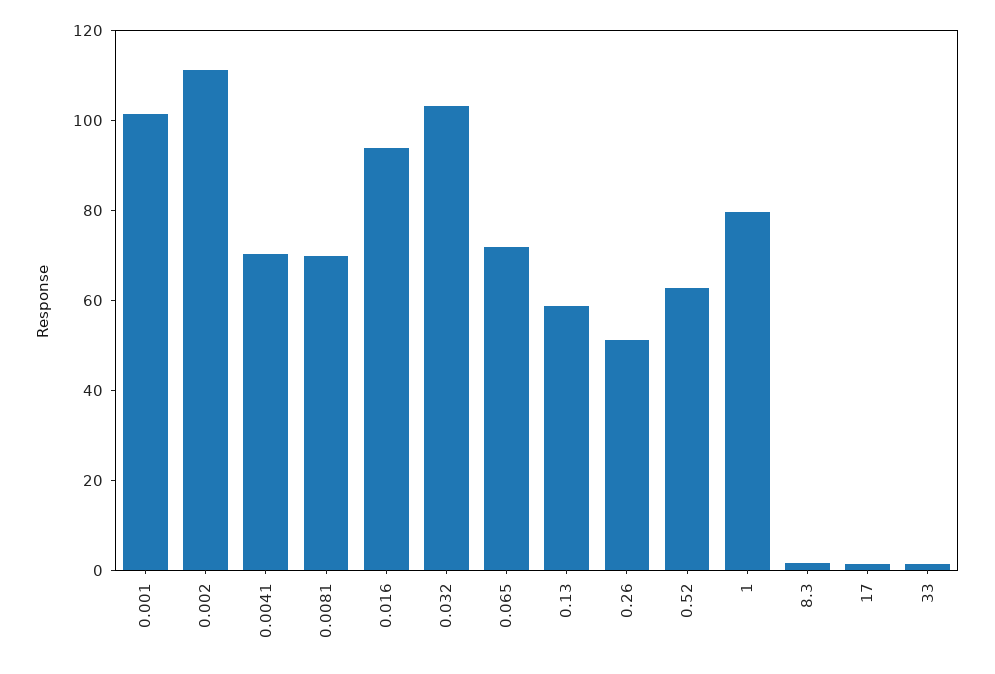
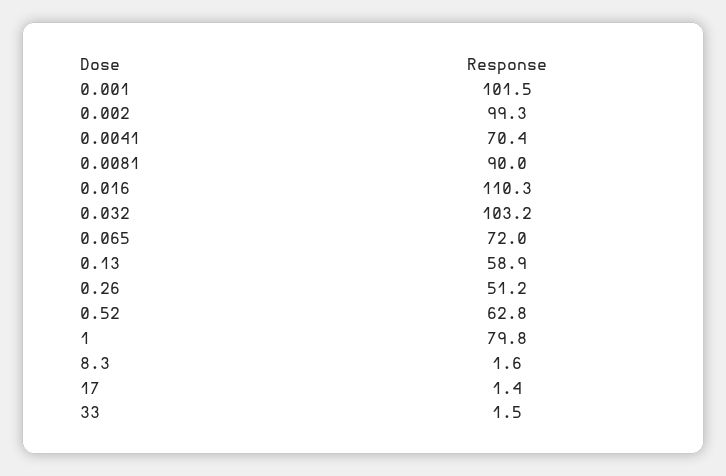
0.002: 110 -> 99.3
0.0081: 70 -> 90
0.016: 95 -> 110.3

